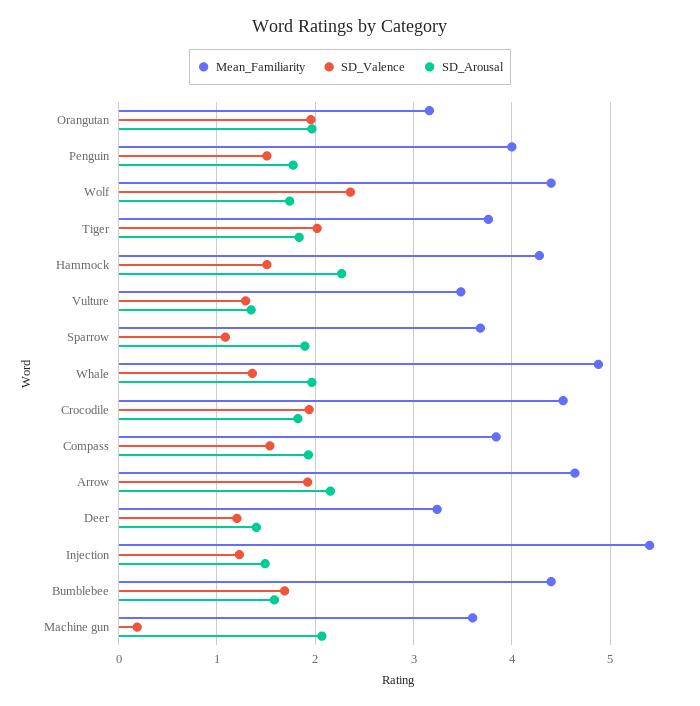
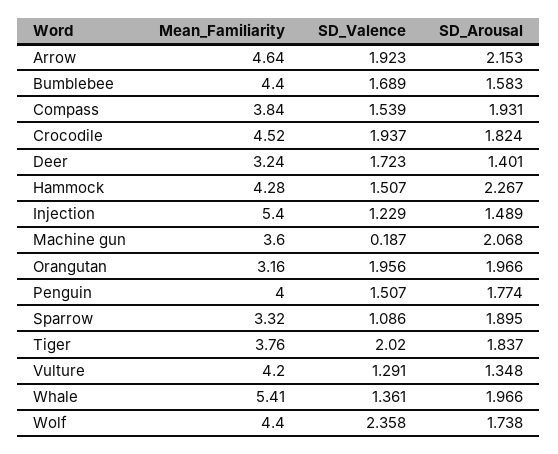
Mean_Familiarity, Vulture: 3.5 -> 4.2
Mean_Familiarity, Sparrow: 3.7 -> 3.32
Mean_Familiarity, Whale: 4.9 -> 5.41
SD_Valence, Deer: 1.2 -> 1.723

